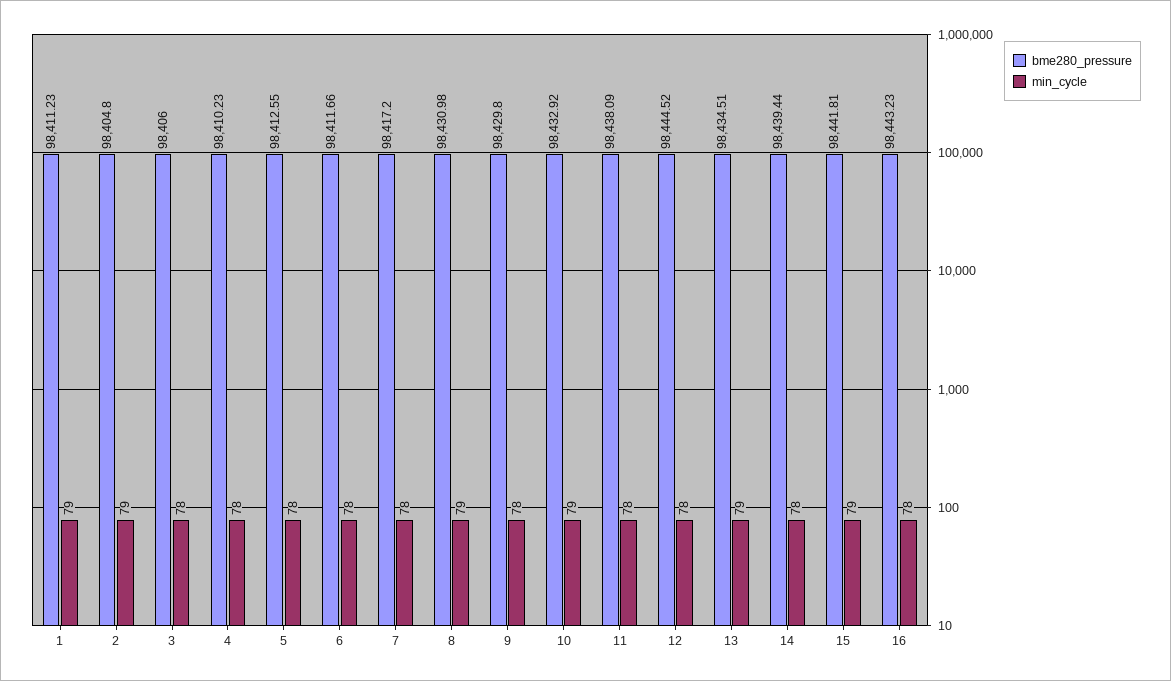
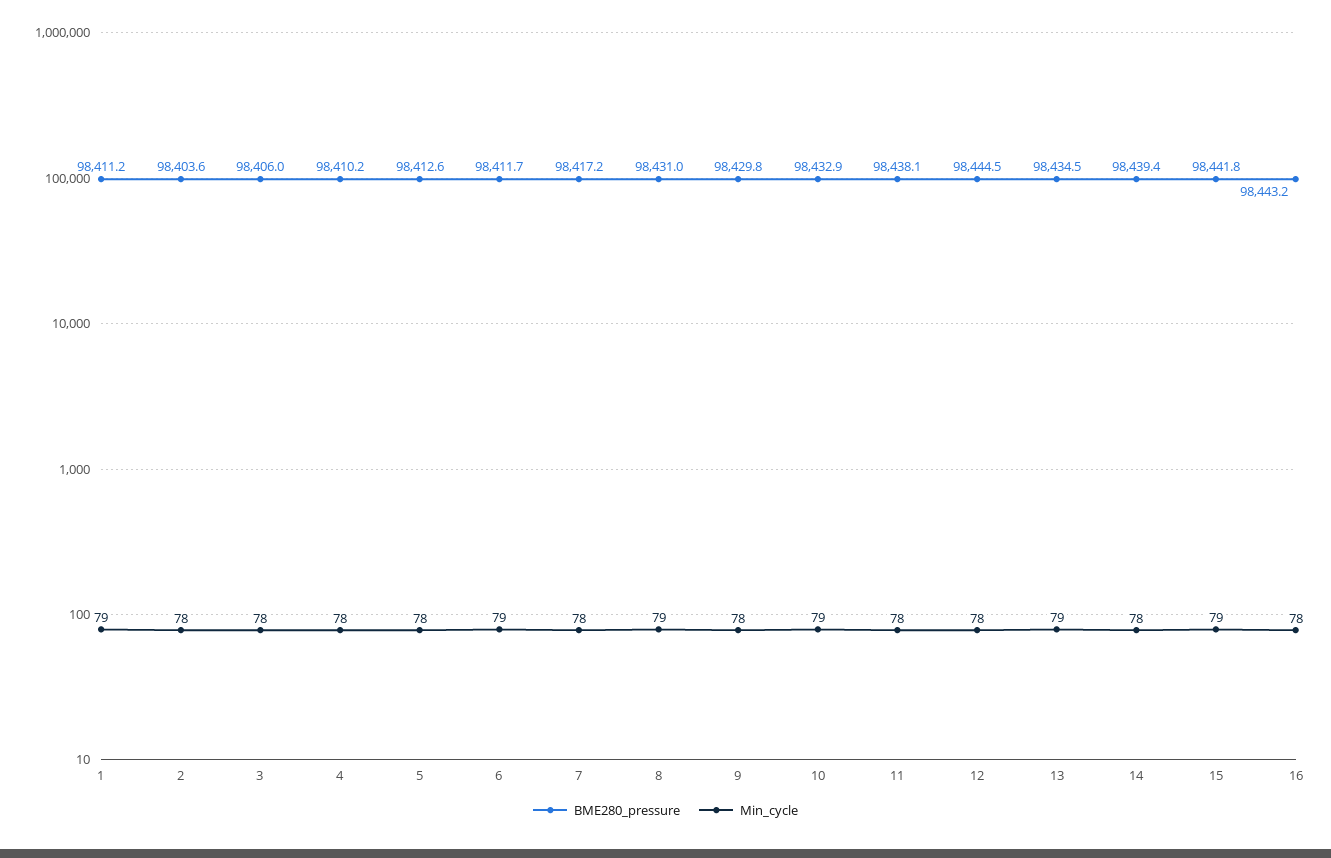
bme280_pressure, 2: 98404.8 -> 98403.6
min_cycle, 2: 79 -> 78
min_cycle, 6: 78 -> 79

